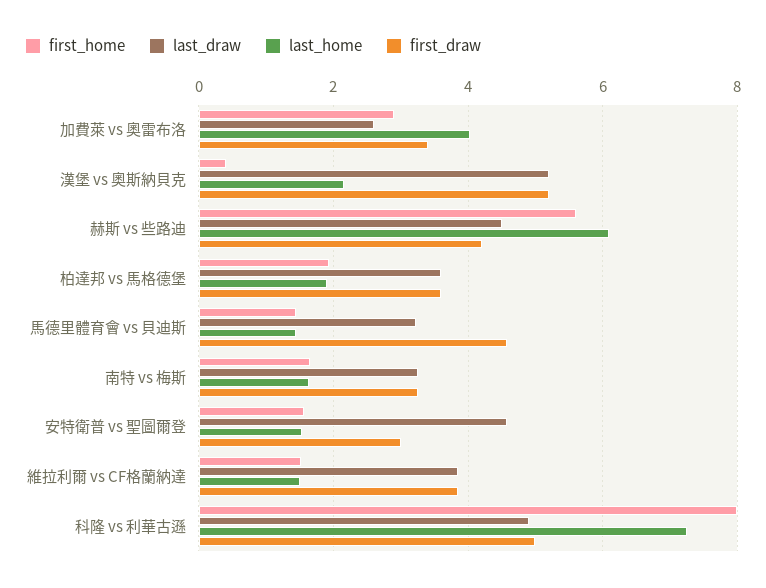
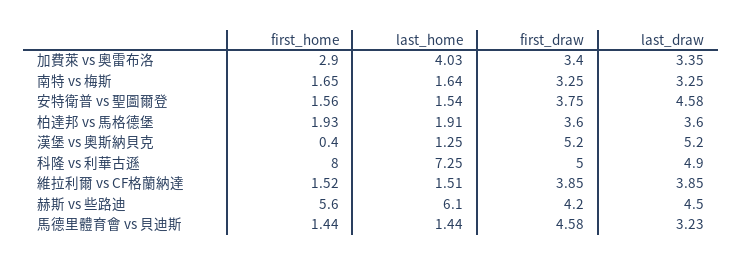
last_draw, 加費萊 vs 奧雷布洛: 2.6 -> 3.35
last_home, 漢堡 vs 奧斯納貝克: 2.2 -> 1.25
first_draw, 安特衛普 vs 聖圖爾登: 3 -> 3.75

